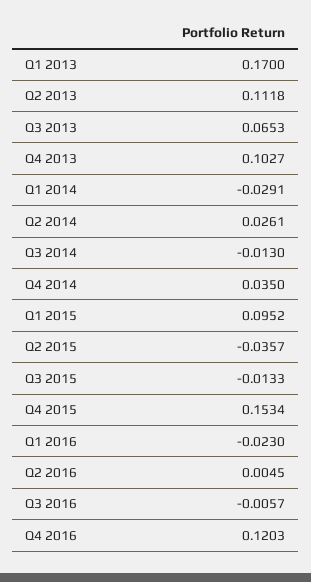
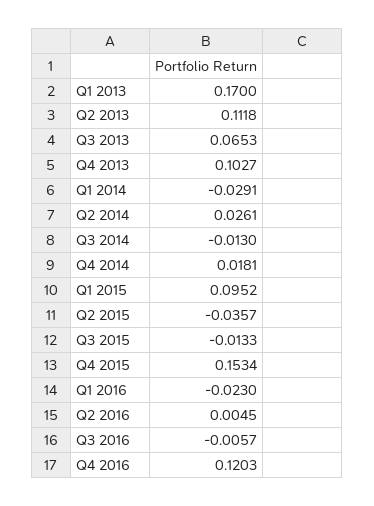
Q4 2014: 0.035 -> 0.0181

